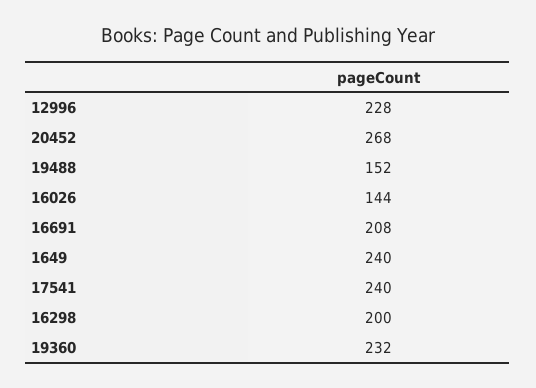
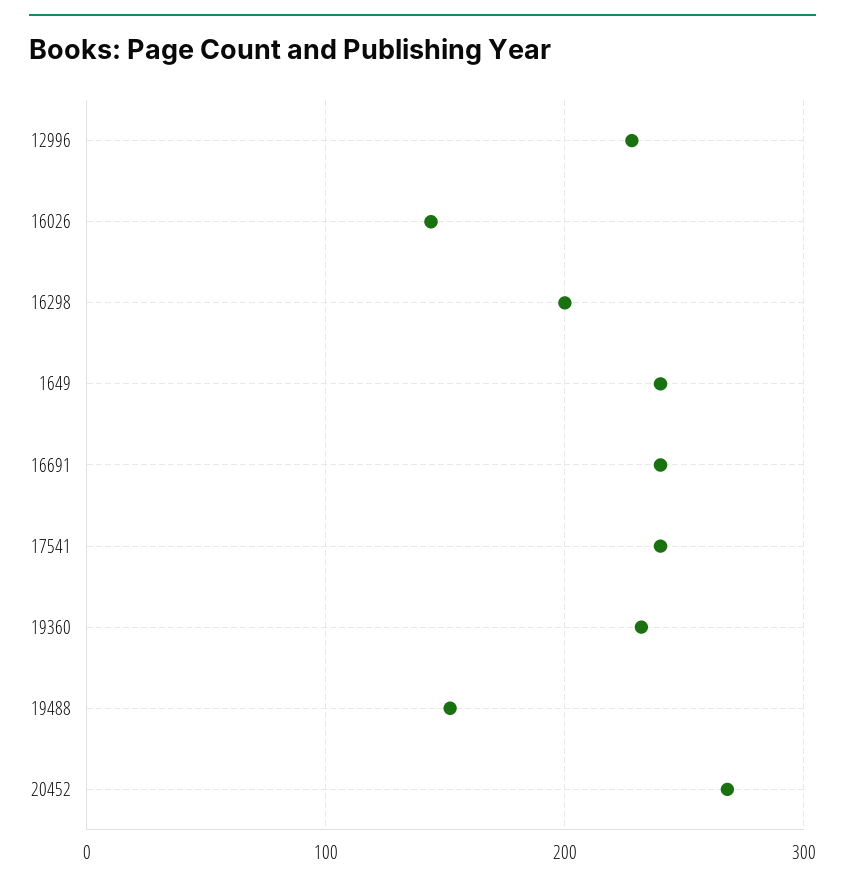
16691: 208 -> 240

